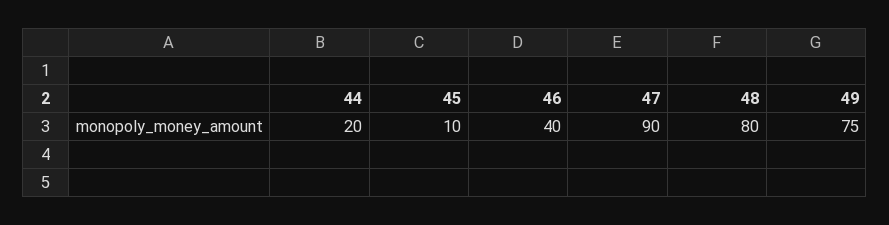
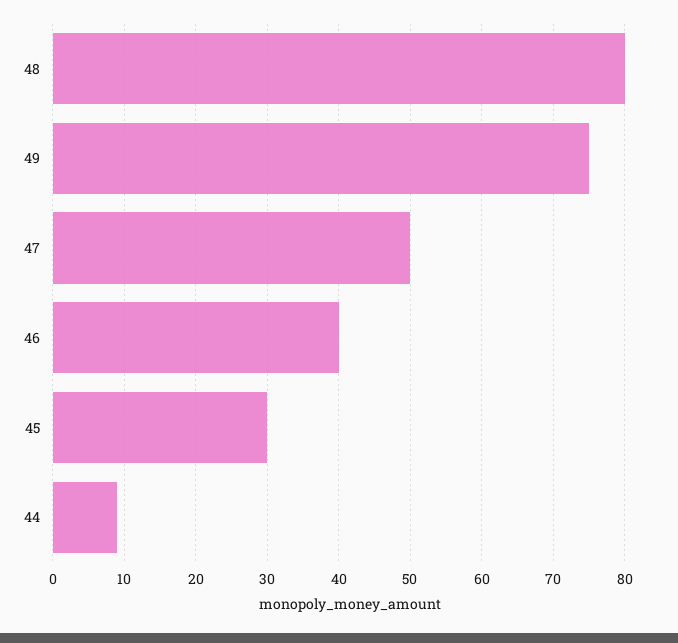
44: 20 -> 9
45: 10 -> 30
47: 90 -> 50

